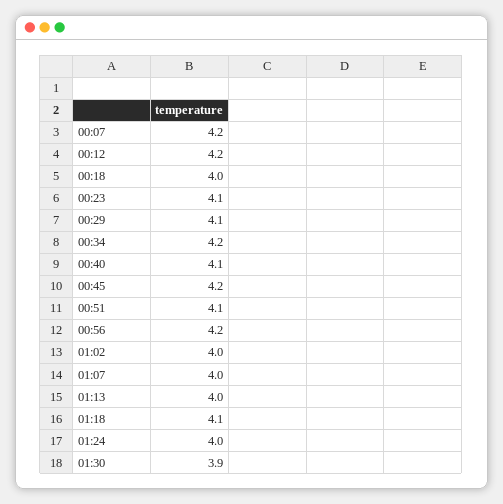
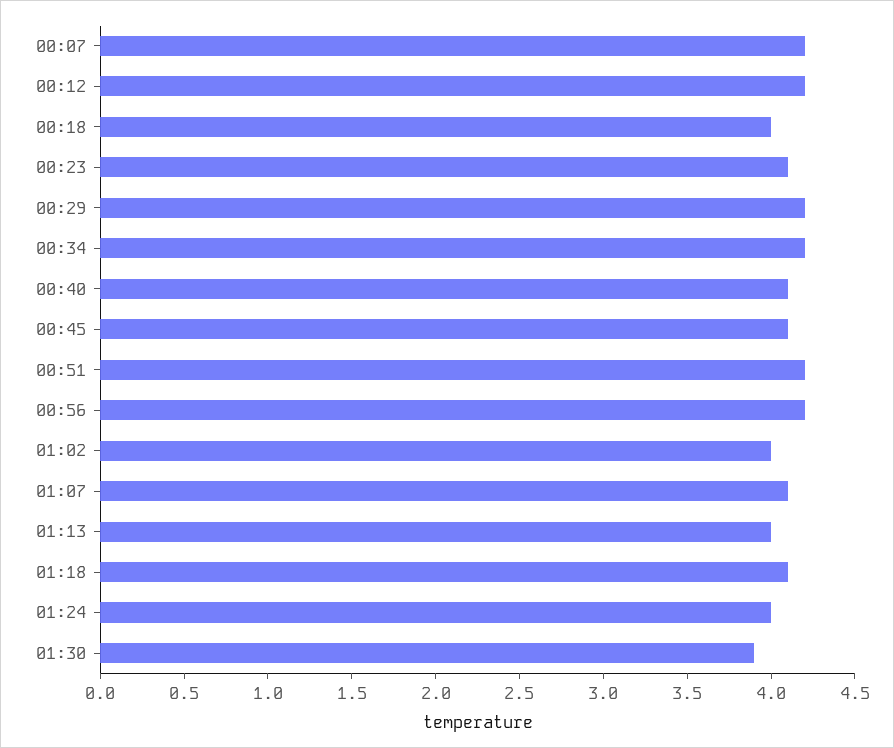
00:29: 4.1 -> 4.2
00:45: 4.2 -> 4.1
00:51: 4.1 -> 4.2
01:07: 4 -> 4.1

